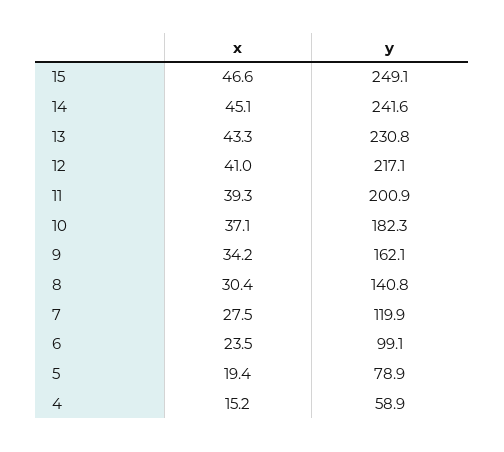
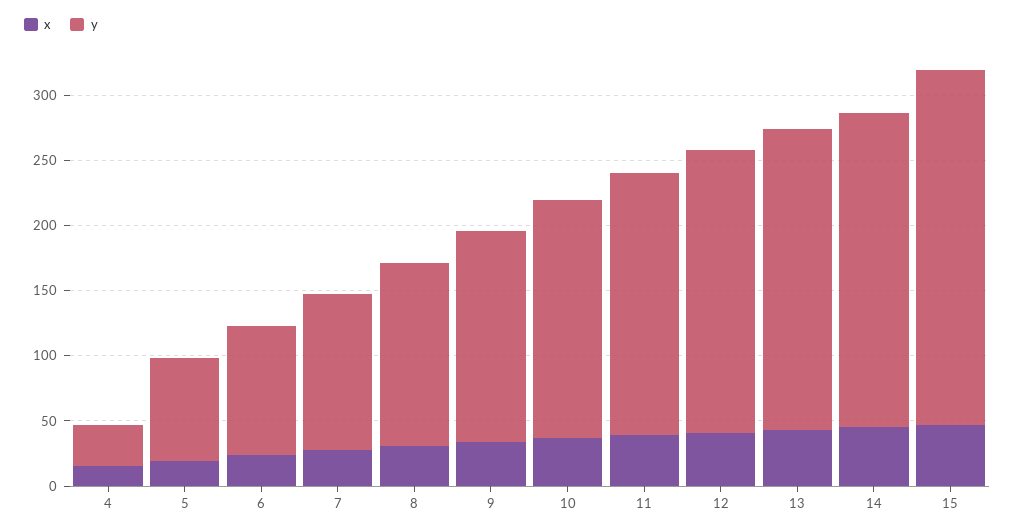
y, 15: 249.1 -> 270
y, 4: 58.9 -> 30

